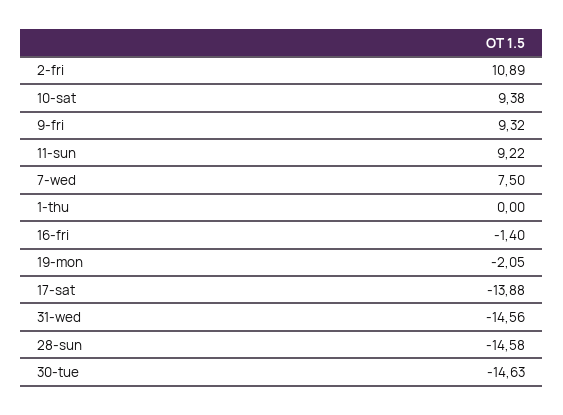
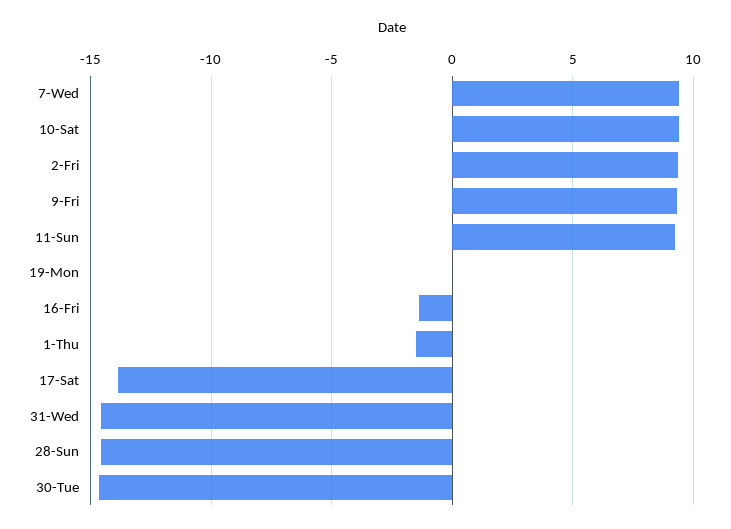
2-fri: 10.89 -> 9.5
7-wed: 7.5 -> 9.5
1-thu: 0 -> -1.5
19-mon: -2.05 -> 0

